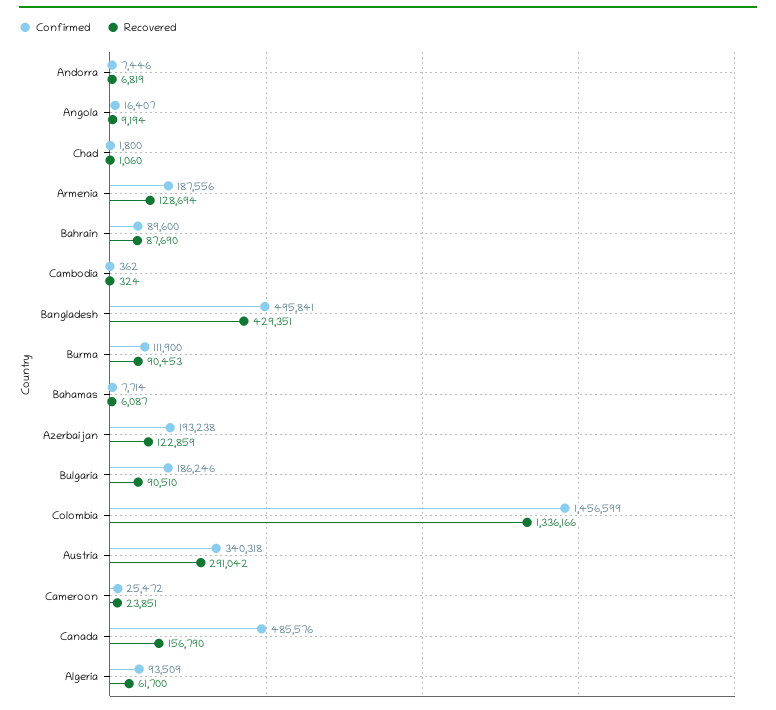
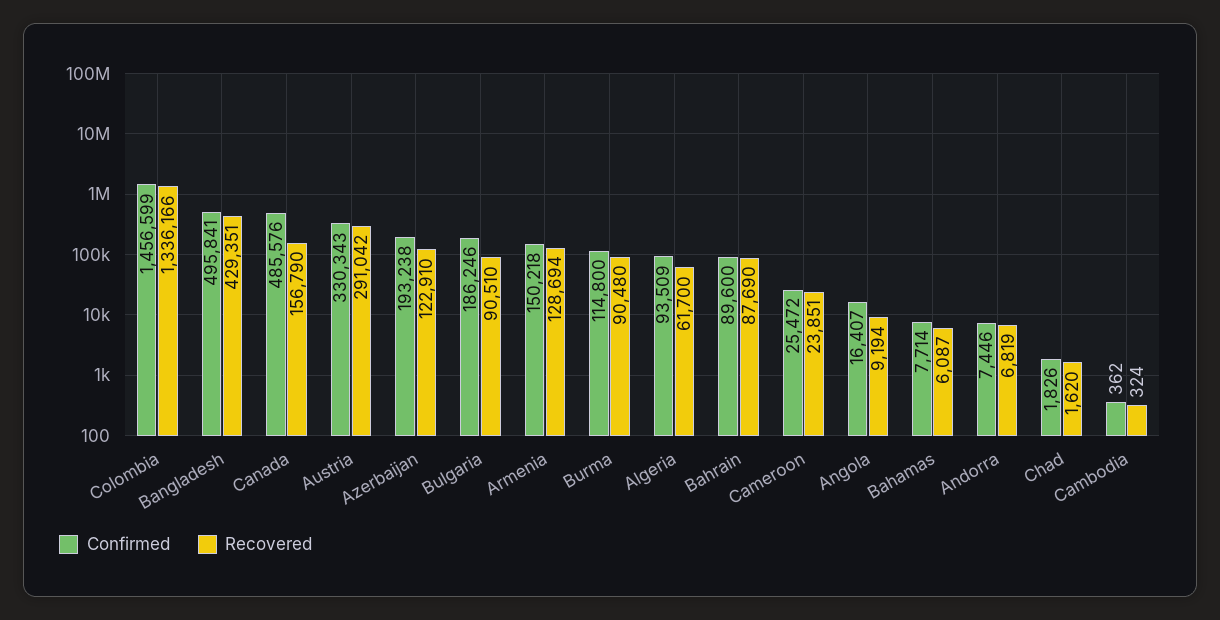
Confirmed, Chad: 1800 -> 1826
Recovered, Chad: 1060 -> 1620
Confirmed, Armenia: 187556 -> 150218
Confirmed, Burma: 111900 -> 114800
Recovered, Burma: 90453 -> 90480
Recovered, Azerbaijan: 122859 -> 122910
Confirmed, Austria: 340318 -> 330343

